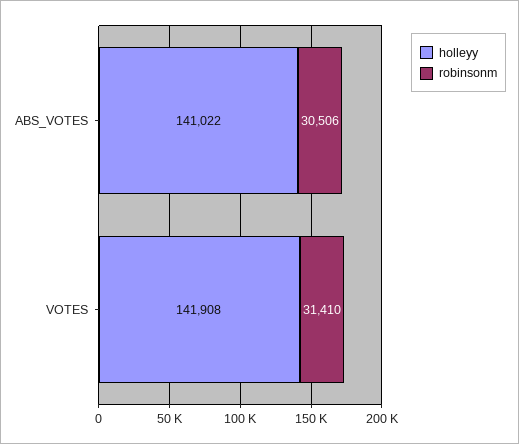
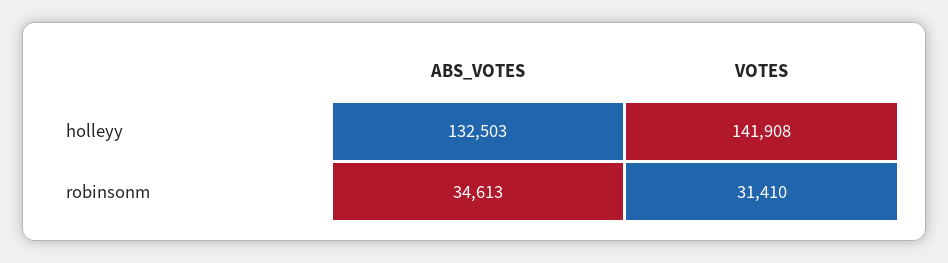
holleyy, ABS_VOTES: 141022 -> 132503
robinsonm, ABS_VOTES: 30506 -> 34613

